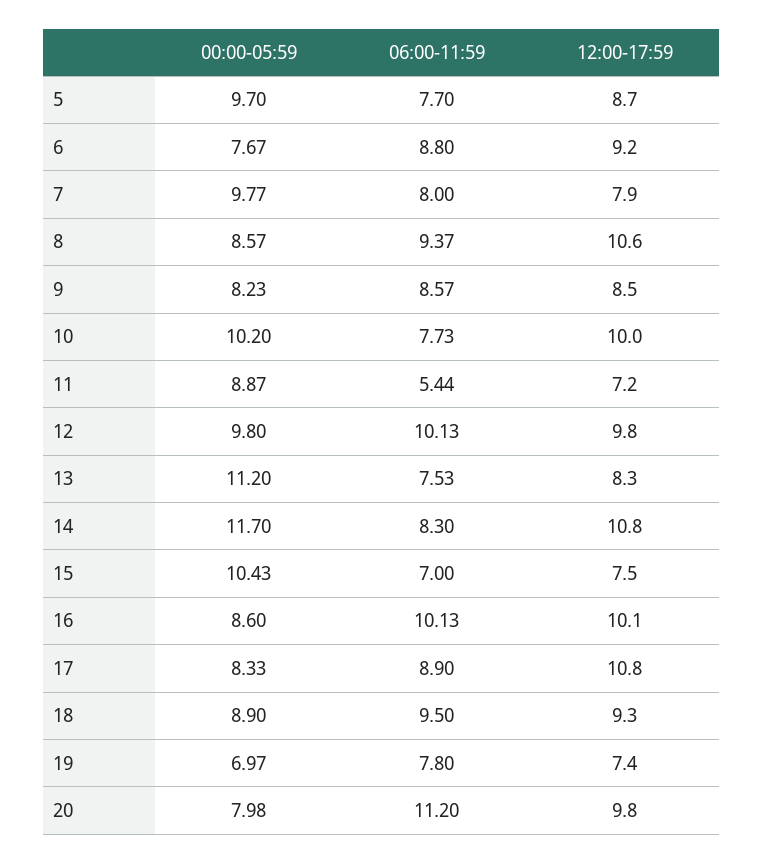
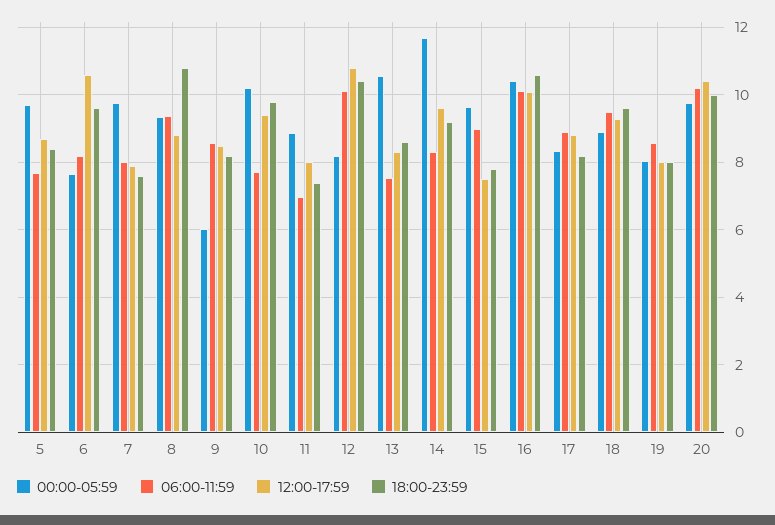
06:00-11:59, 6: 8.8 -> 8.2
12:00-17:59, 6: 9.2 -> 10.6
00:00-05:59, 8: 8.57 -> 9.4
12:00-17:59, 8: 10.6 -> 8.8
00:00-05:59, 9: 8.23 -> 6
12:00-17:59, 10: 10 -> 9.4
06:00-11:59, 11: 5.44 -> 7
12:00-17:59, 11: 7.2 -> 8
00:00-05:59, 12: 9.8 -> 8.2
12:00-17:59, 12: 9.8 -> 10.8
00:00-05:59, 13: 11.2 -> 10.6
12:00-17:59, 14: 10.8 -> 9.6
00:00-05:59, 15: 10.43 -> 9.6
06:00-11:59, 15: 7 -> 9
00:00-05:59, 16: 8.6 -> 10.4
12:00-17:59, 17: 10.8 -> 8.8
00:00-05:59, 19: 6.97 -> 8
06:00-11:59, 19: 7.8 -> 8.6
12:00-17:59, 19: 7.4 -> 8
00:00-05:59, 20: 7.98 -> 9.8
06:00-11:59, 20: 11.2 -> 10.2
12:00-17:59, 20: 9.8 -> 10.4
18:00-23:59, 5: none -> 8.4
18:00-23:59, 6: none -> 9.6
18:00-23:59, 7: none -> 7.6
18:00-23:59, 8: none -> 10.8
18:00-23:59, 9: none -> 8.2
18:00-23:59, 10: none -> 9.8
18:00-23:59, 11: none -> 7.4
18:00-23:59, 12: none -> 10.4
18:00-23:59, 13: none -> 8.6
18:00-23:59, 14: none -> 9.2
18:00-23:59, 15: none -> 7.8
18:00-23:59, 16: none -> 10.6
18:00-23:59, 17: none -> 8.2
18:00-23:59, 18: none -> 9.6
18:00-23:59, 19: none -> 8
18:00-23:59, 20: none -> 10

